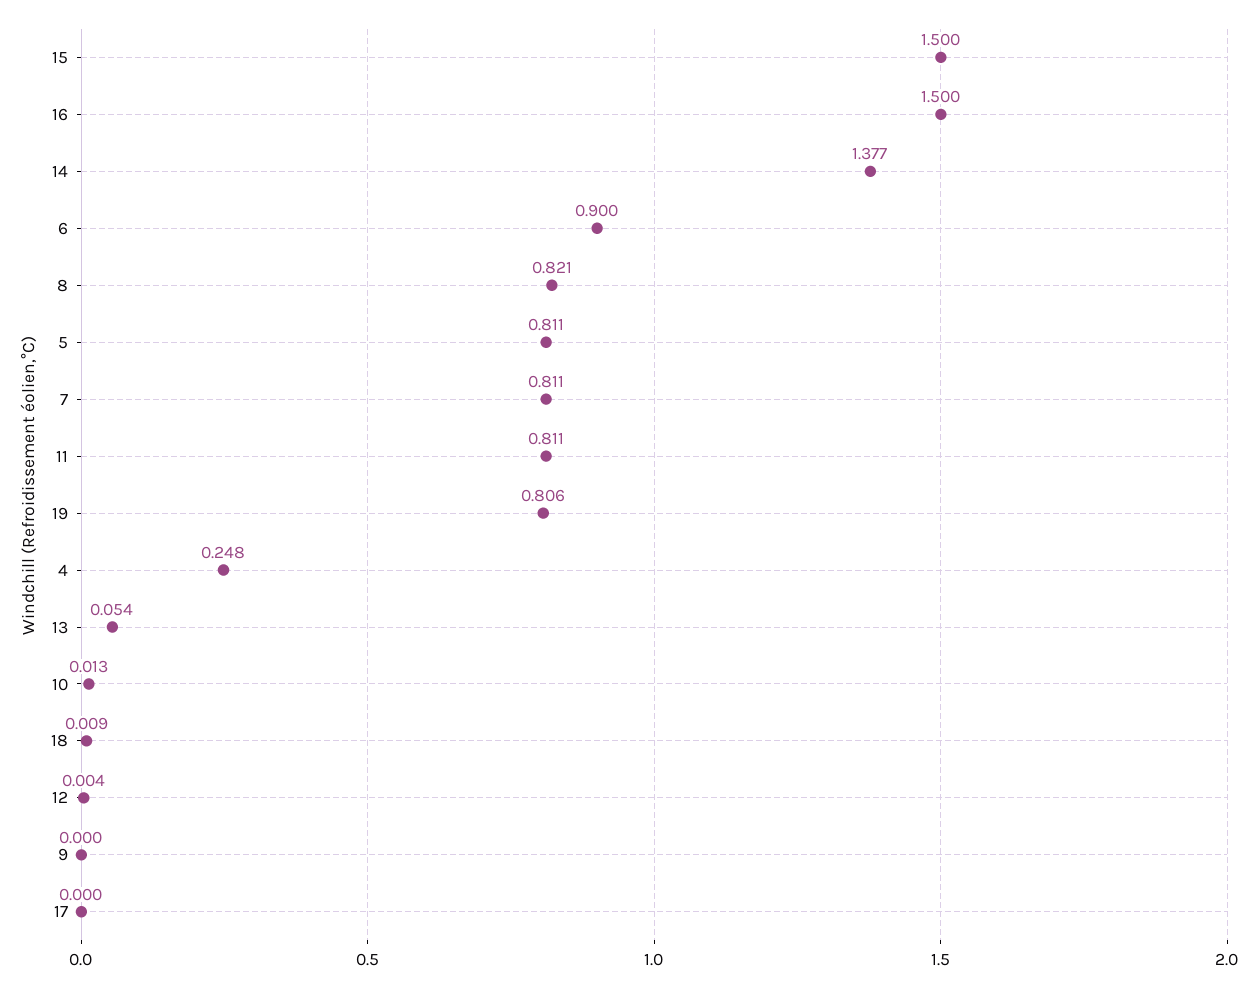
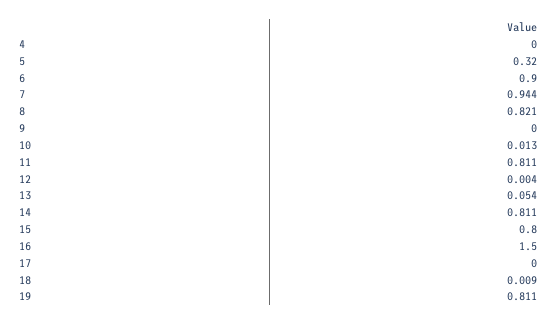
15: 1.5 -> 0.8
14: 1.377 -> 0.811
5: 0.811 -> 0.32
7: 0.811 -> 0.944
19: 0.806 -> 0.811
4: 0.248 -> 0

